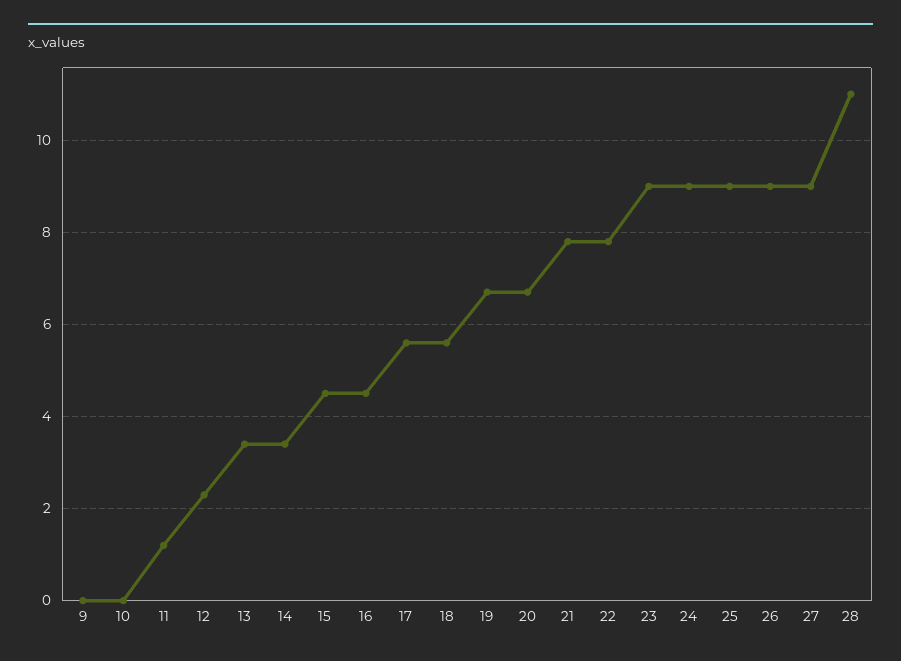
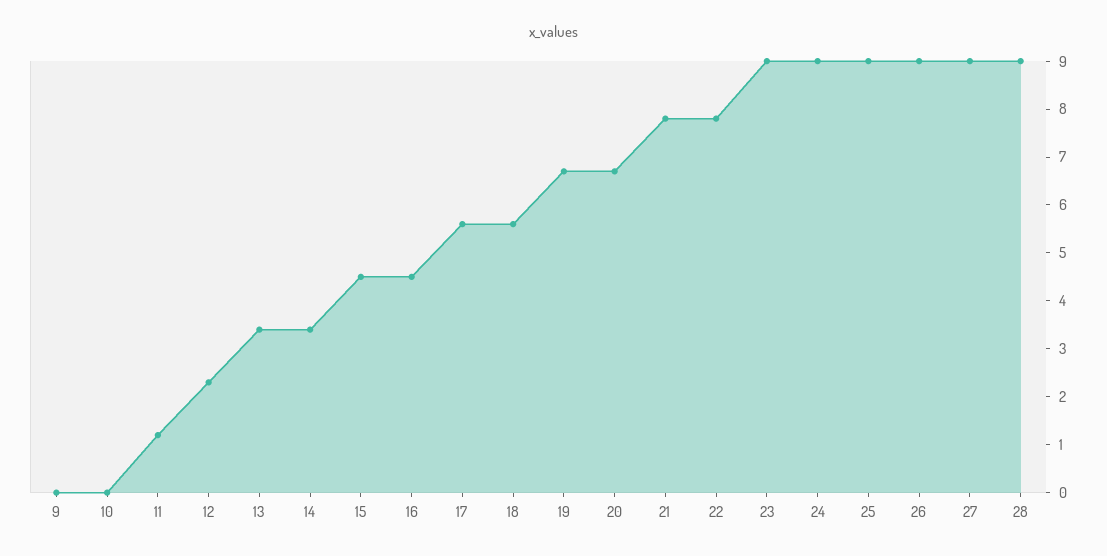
28: 11 -> 9

